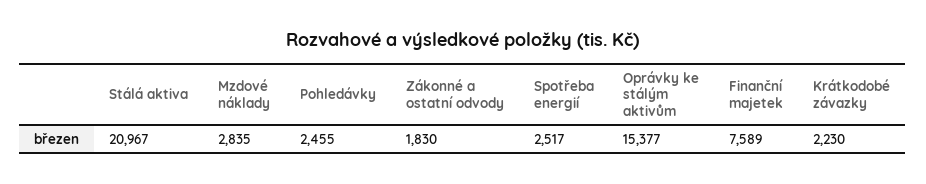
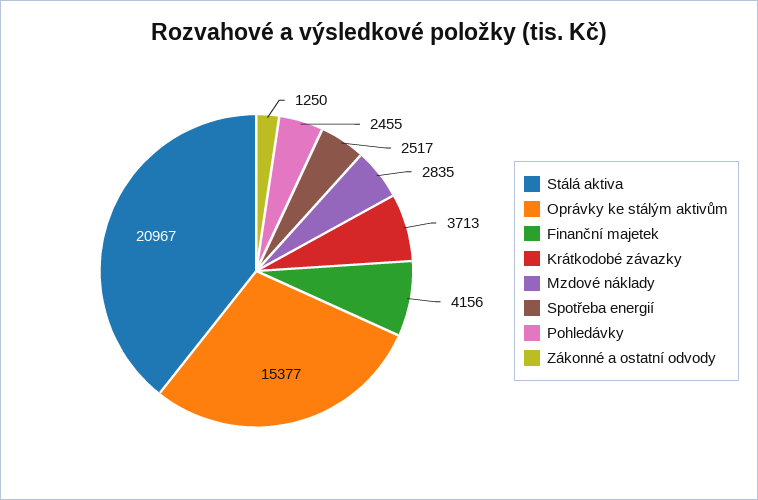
Zákonné a ostatní odvody: 1830 -> 1250
Finanční majetek: 7589 -> 4156
Krátkodobé závazky: 2230 -> 3713

